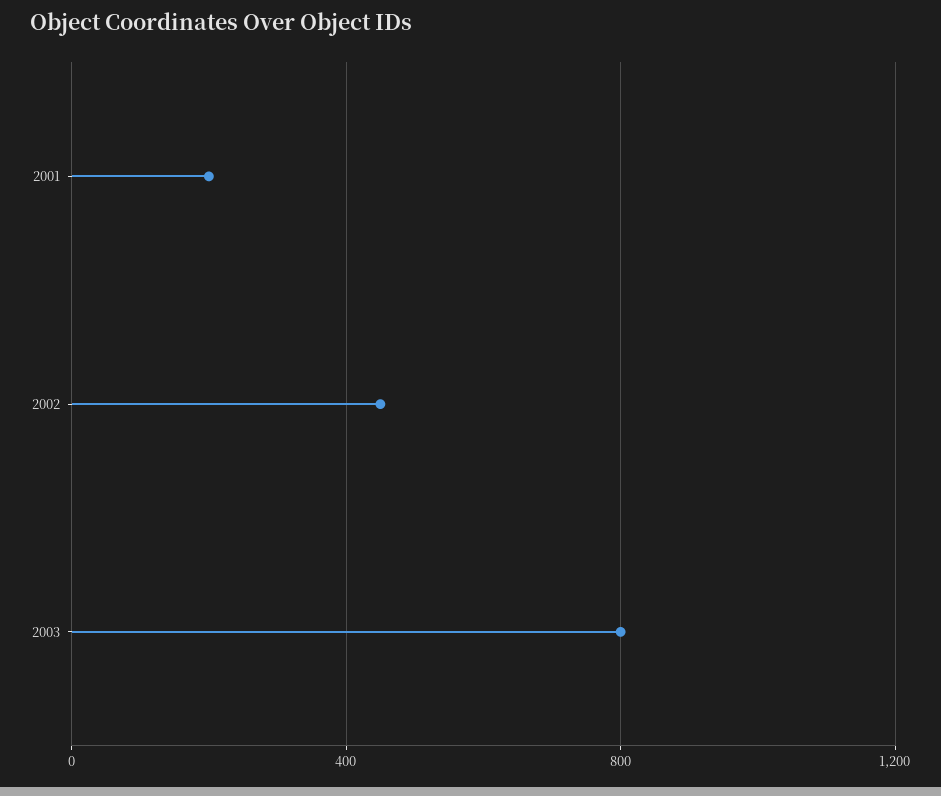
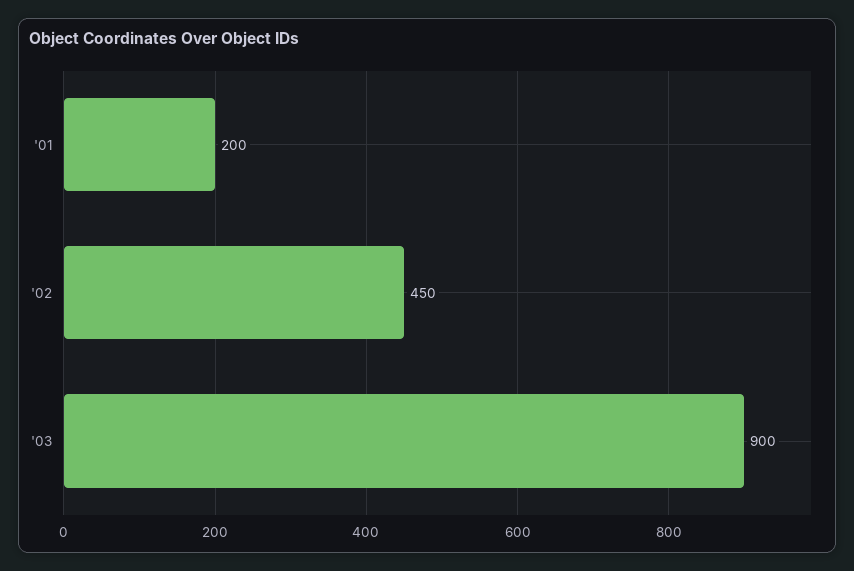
2003: 800 -> 900

